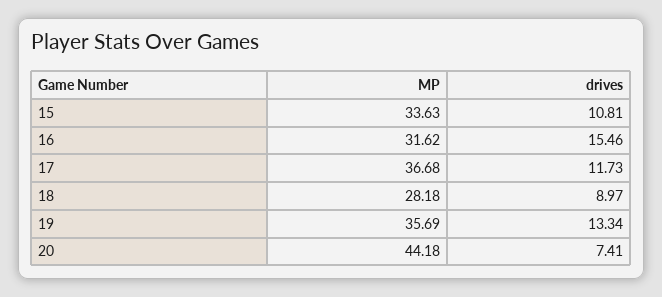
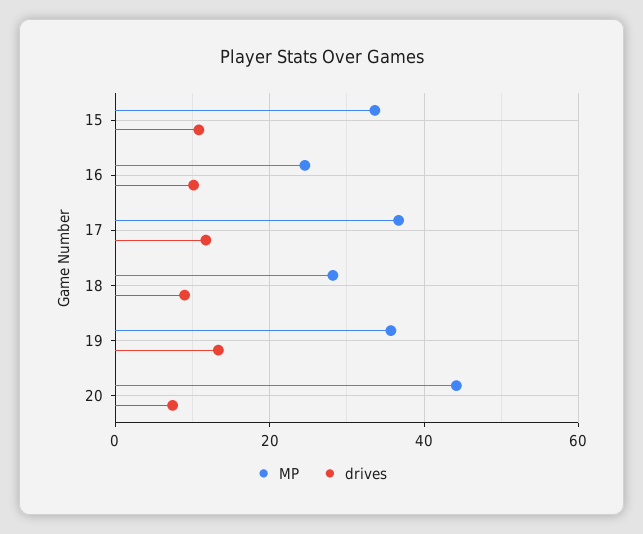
MP, 16: 31.62 -> 24
drives, 16: 15.46 -> 10

